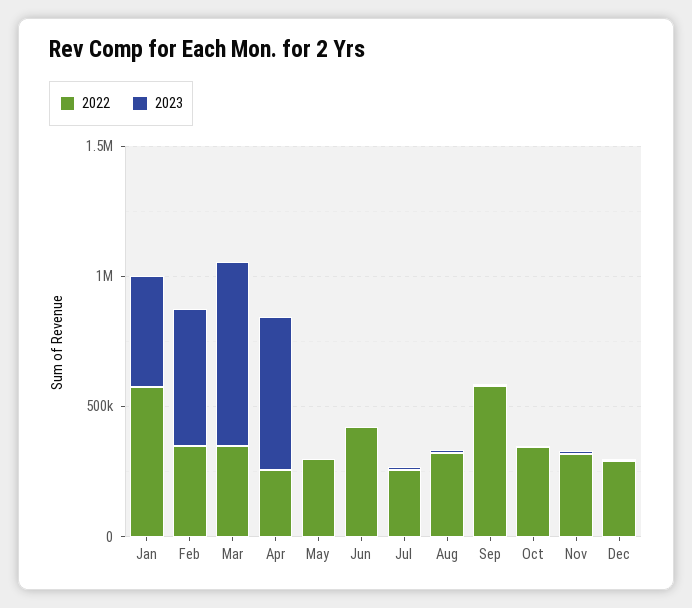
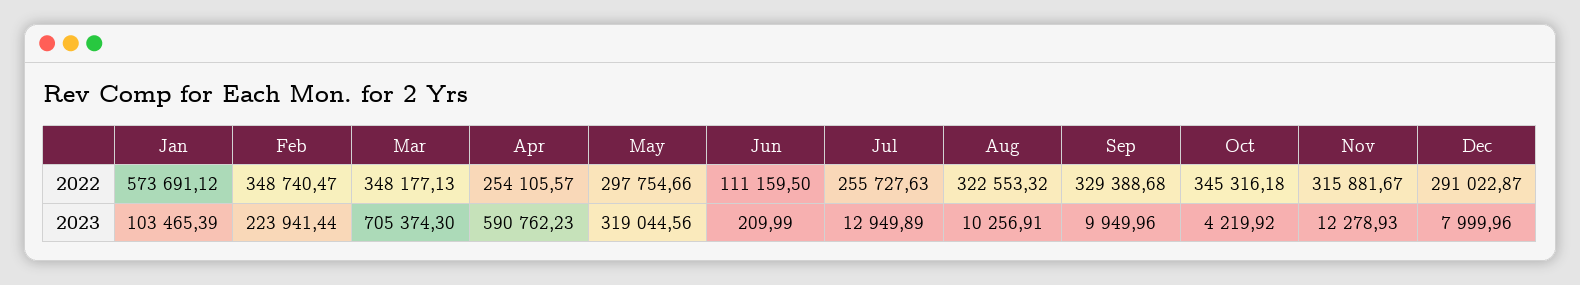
2023, Jan: 400000 -> 103465.39
2023, Feb: 500000 -> 223941.44
2023, May: 0 -> 319044.56
2022, Jun: 400000 -> 111159.5
2022, Sep: 600000 -> 329388.68

